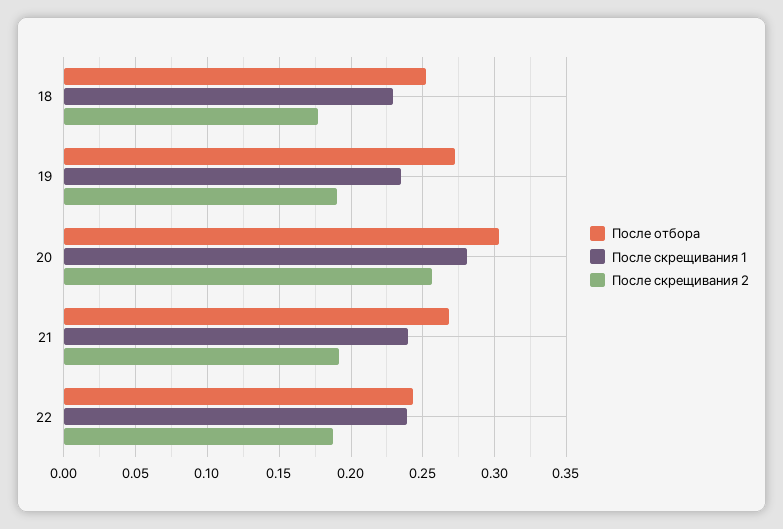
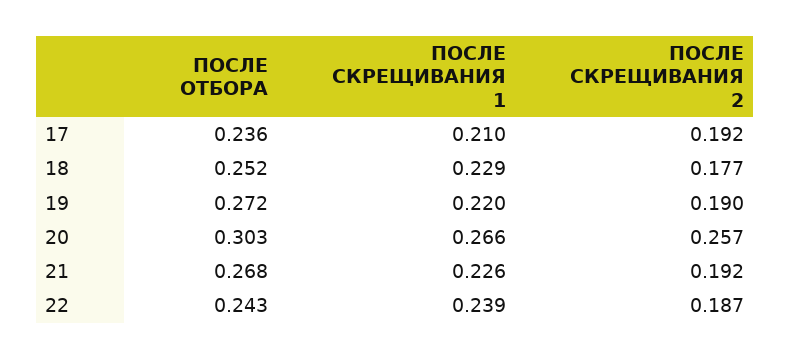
После скрещивания 1, 19: 0.235 -> 0.22
После скрещивания 1, 20: 0.28 -> 0.266
После скрещивания 1, 21: 0.24 -> 0.226
После отбора, 17: none -> 0.236
После скрещивания 1, 17: none -> 0.21
После скрещивания 2, 17: none -> 0.192

